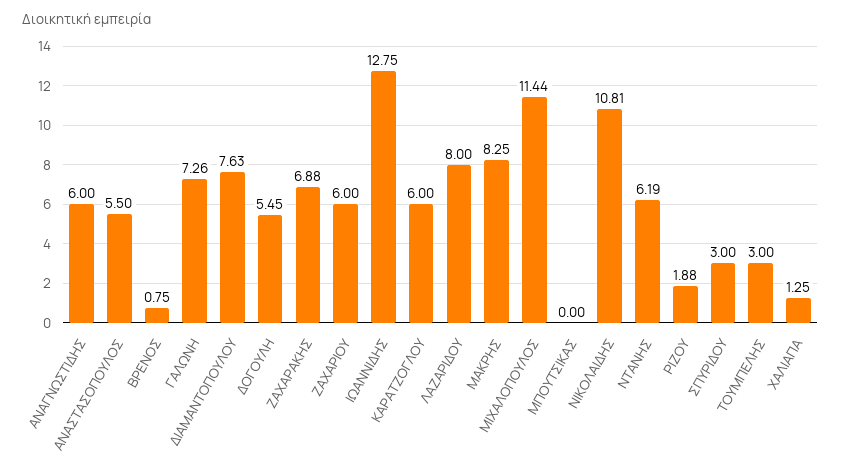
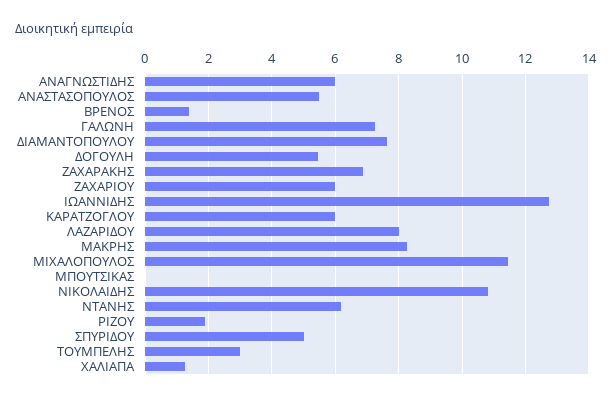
ΒΡΕΝΟΣ: 0.75 -> 1.4
ΣΠΥΡΙΔΟΥ: 3 -> 5

